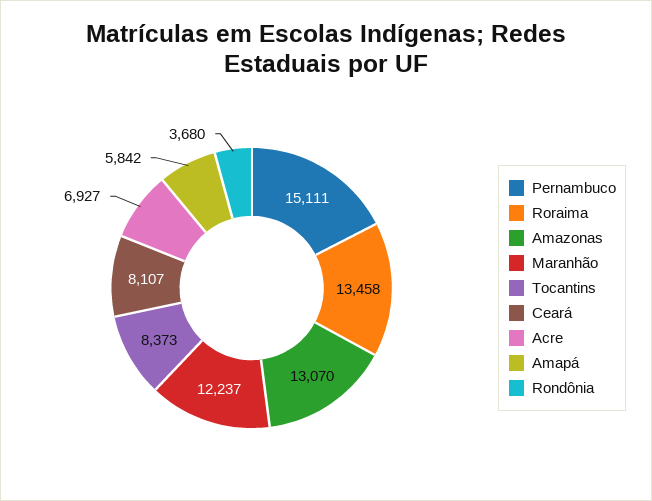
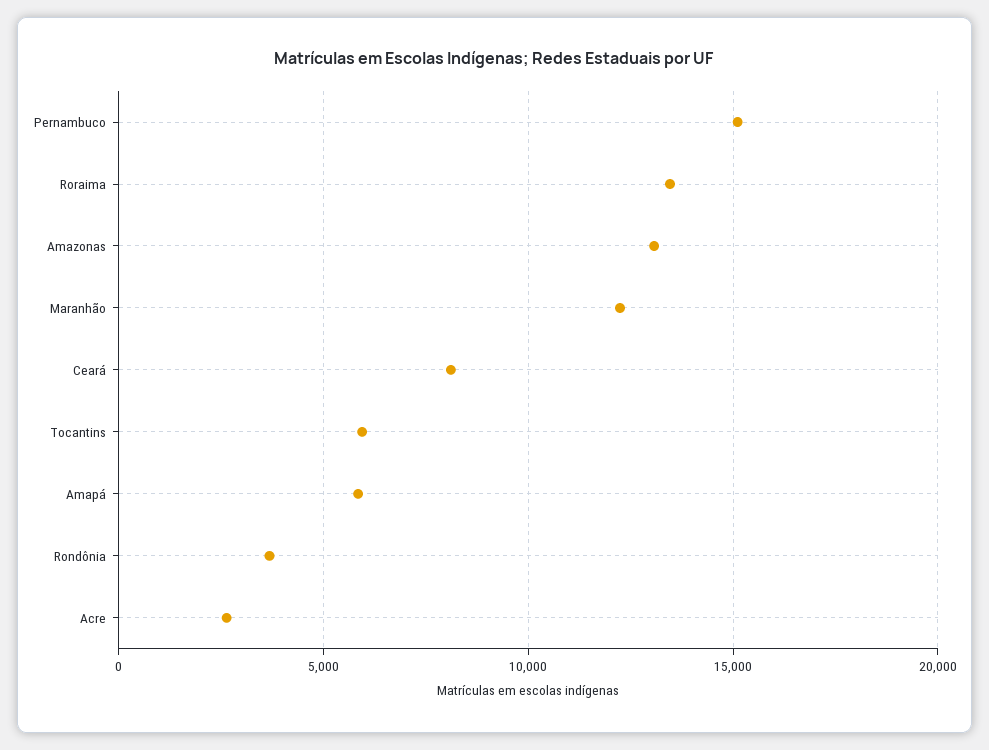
Tocantins: 8373 -> 6000
Acre: 6927 -> 2500

